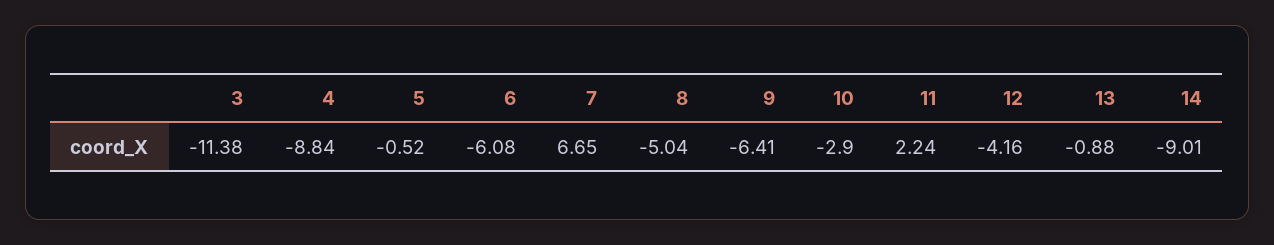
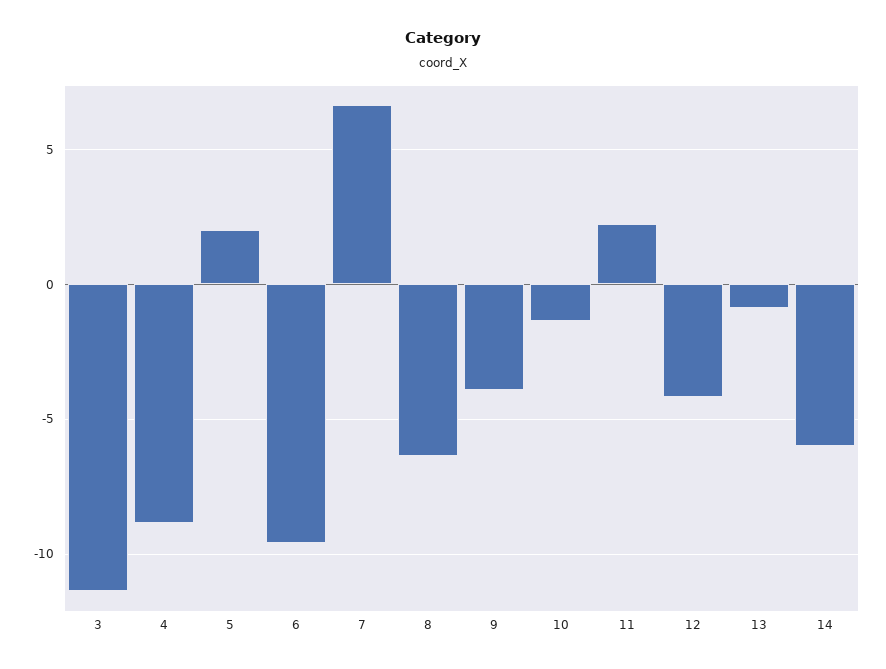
5: -0.52 -> 2
6: -6.08 -> -9.5
8: -5.04 -> -6.5
9: -6.41 -> -4
10: -2.9 -> -1.5
14: -9.01 -> -6

